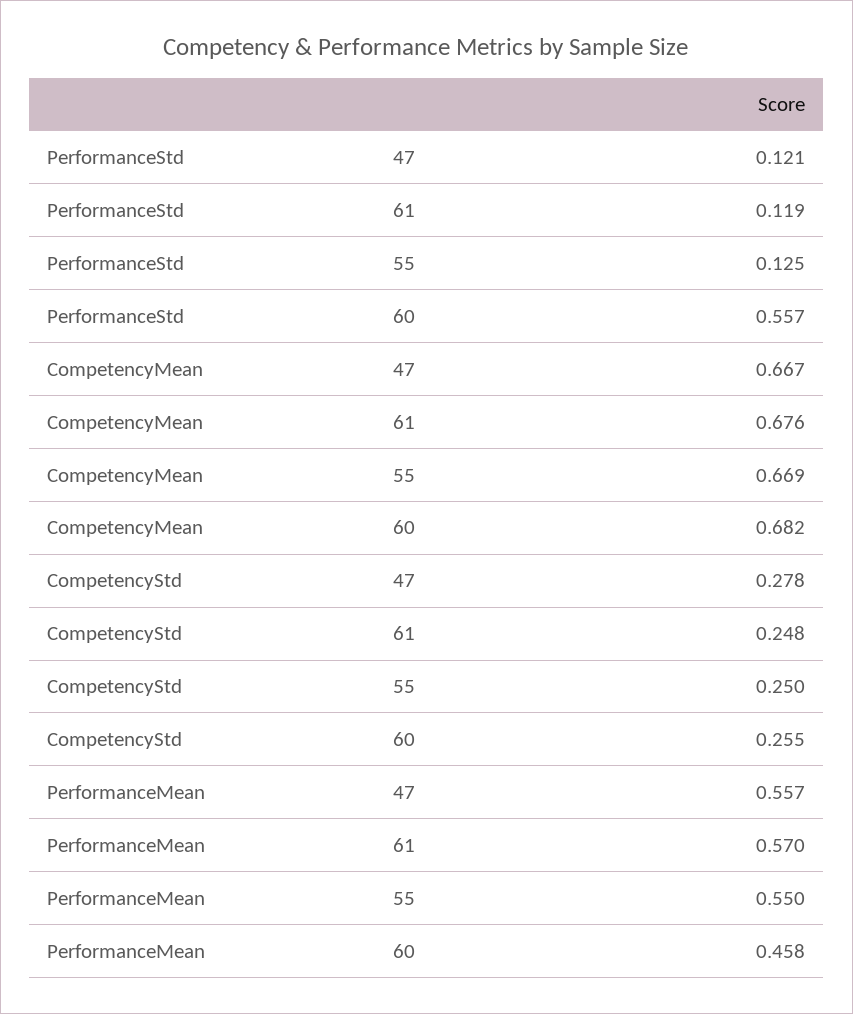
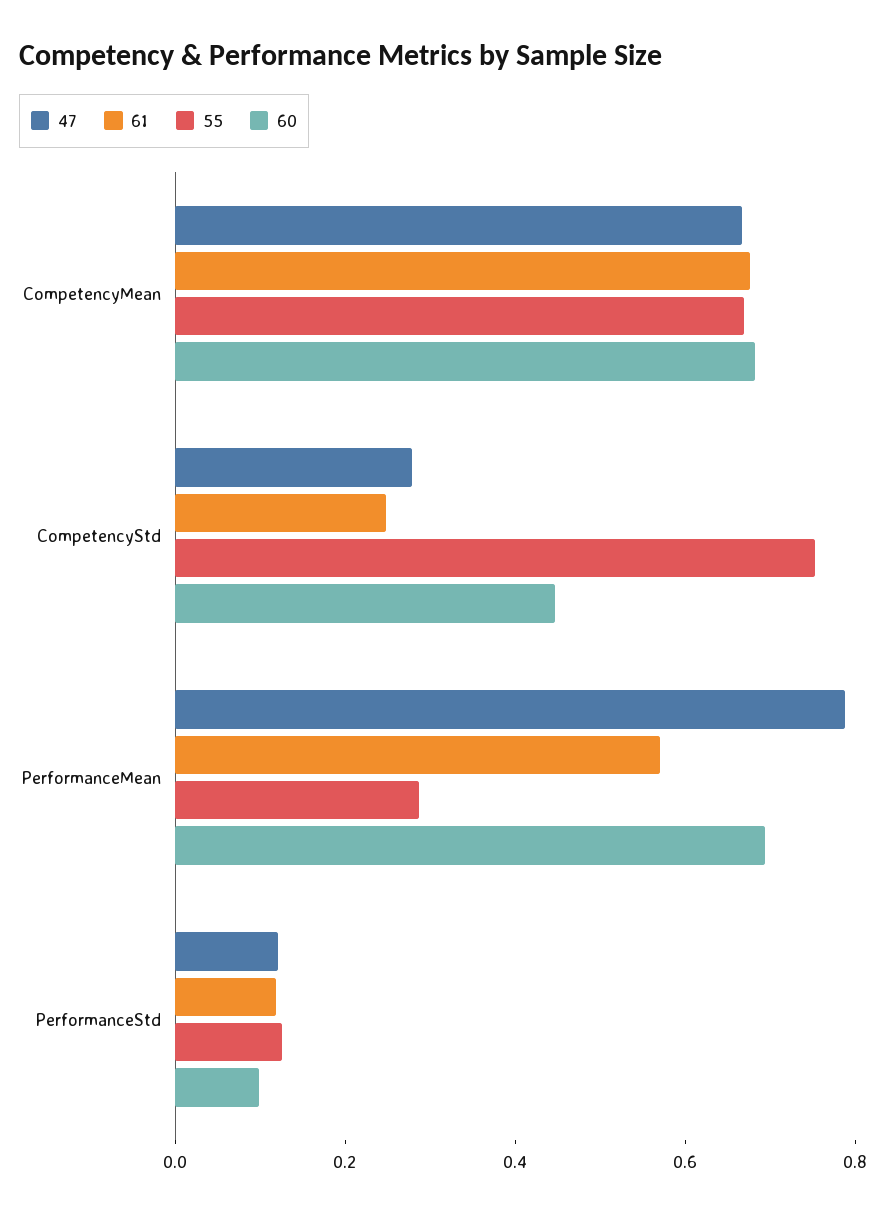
60, PerformanceStd: 0.557 -> 0.1
55, CompetencyStd: 0.25 -> 0.75
60, CompetencyStd: 0.255 -> 0.45
47, PerformanceMean: 0.557 -> 0.8
55, PerformanceMean: 0.55 -> 0.3
60, PerformanceMean: 0.458 -> 0.7

